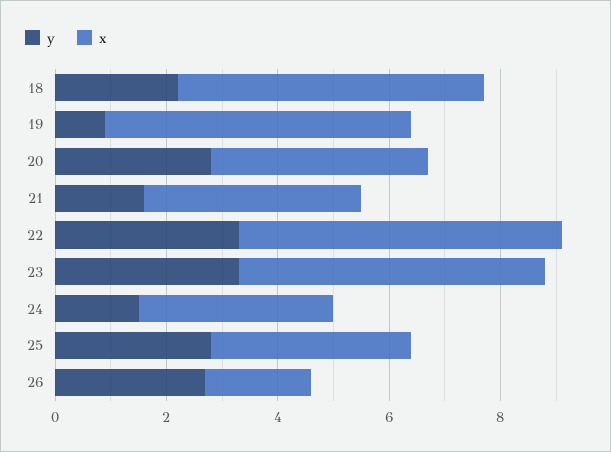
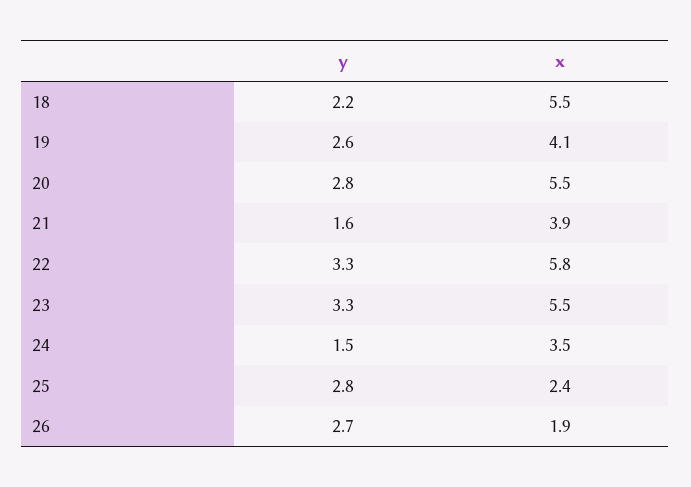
y, 19: 1 -> 2.6
x, 19: 5.5 -> 4.1
x, 20: 4 -> 5.5
x, 25: 3.5 -> 2.4

